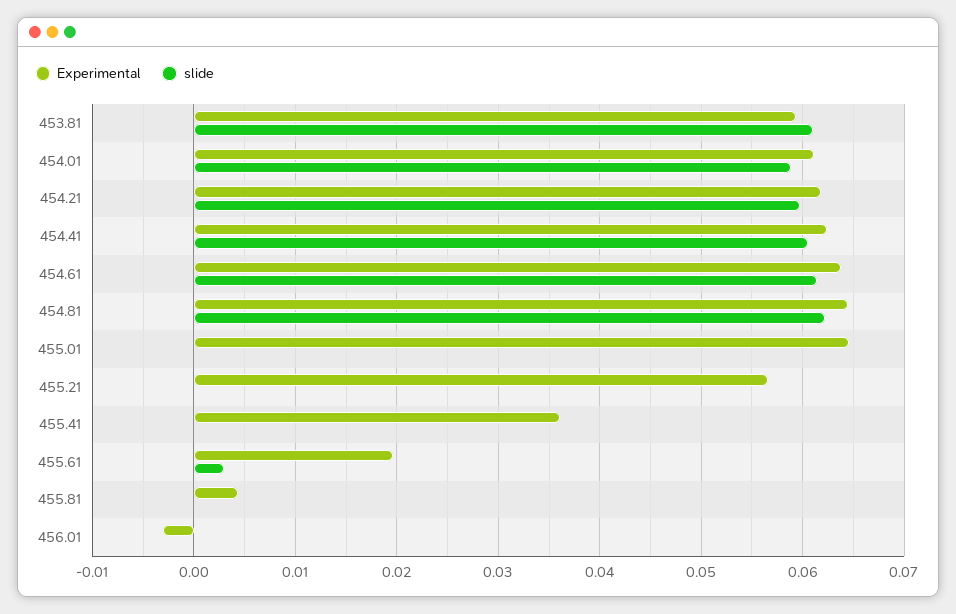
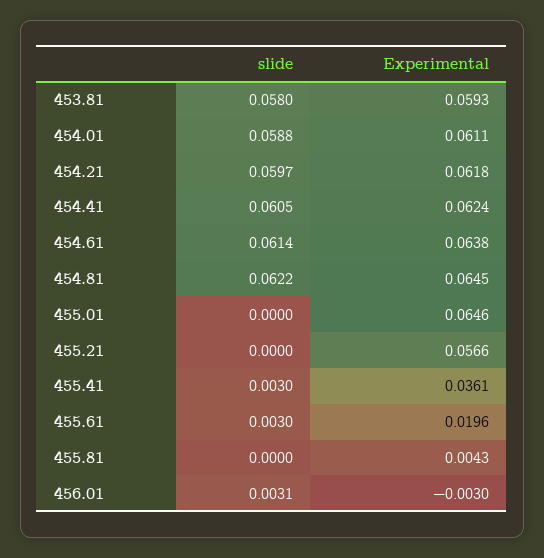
slide, 453.81: 0.061 -> 0.058
slide, 455.41: 0 -> 0.003
slide, 456.01: 0 -> 0.0031

